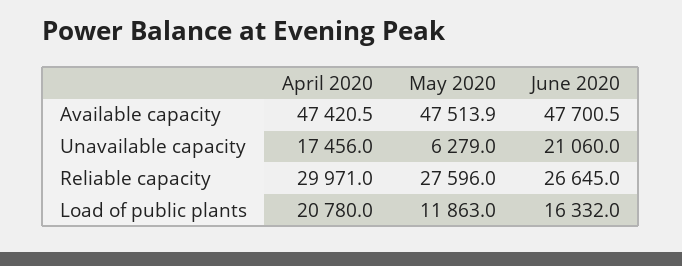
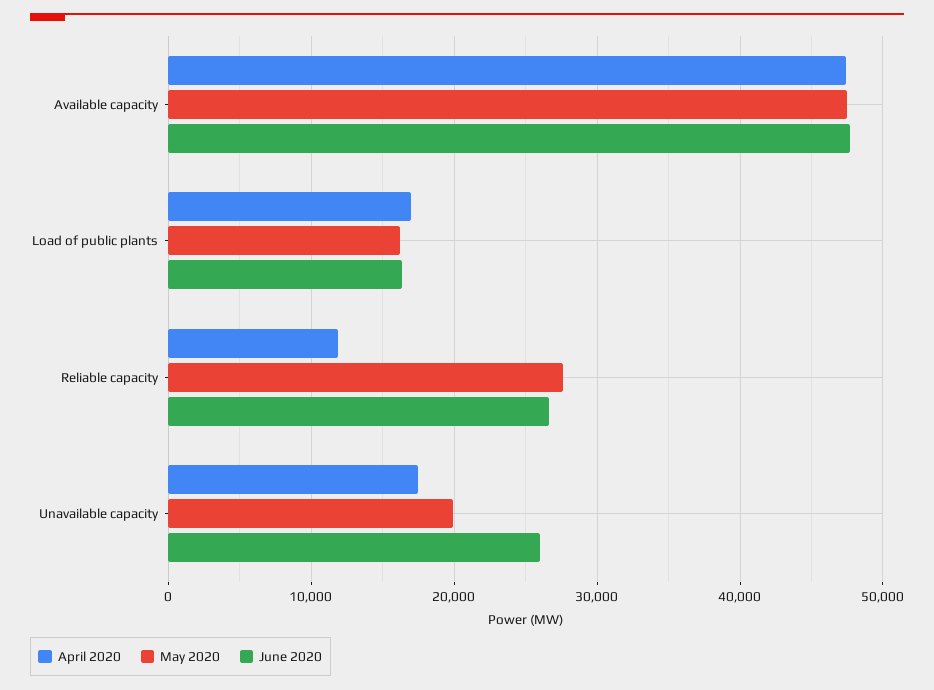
May 2020, Unavailable capacity: 6279 -> 20000
June 2020, Unavailable capacity: 21060 -> 26000
April 2020, Reliable capacity: 29971 -> 12000
April 2020, Load of public plants: 20780 -> 17000
May 2020, Load of public plants: 11863 -> 16000

